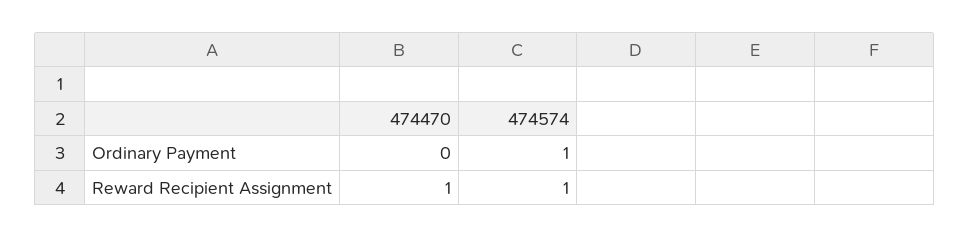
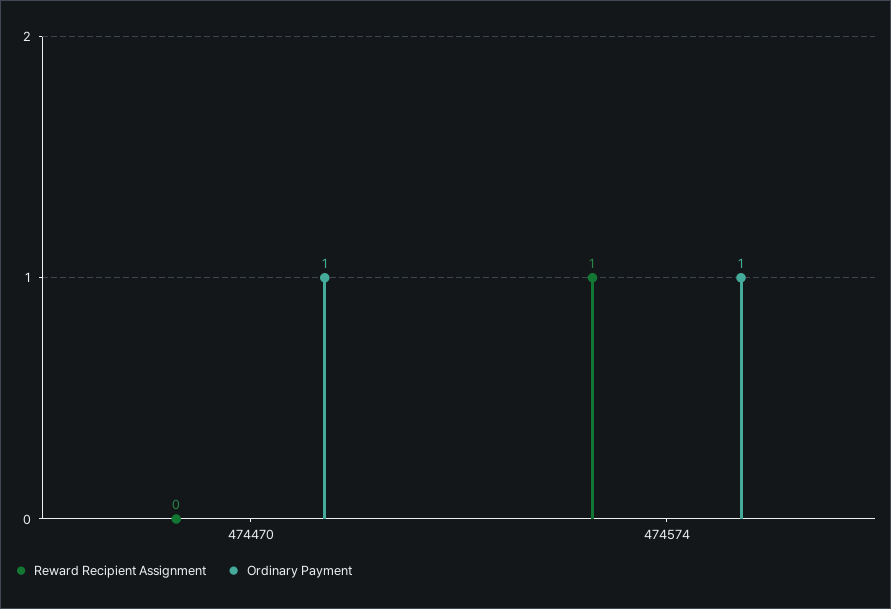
Ordinary Payment, 474470: 0 -> 1
Reward Recipient Assignment, 474470: 1 -> 0

